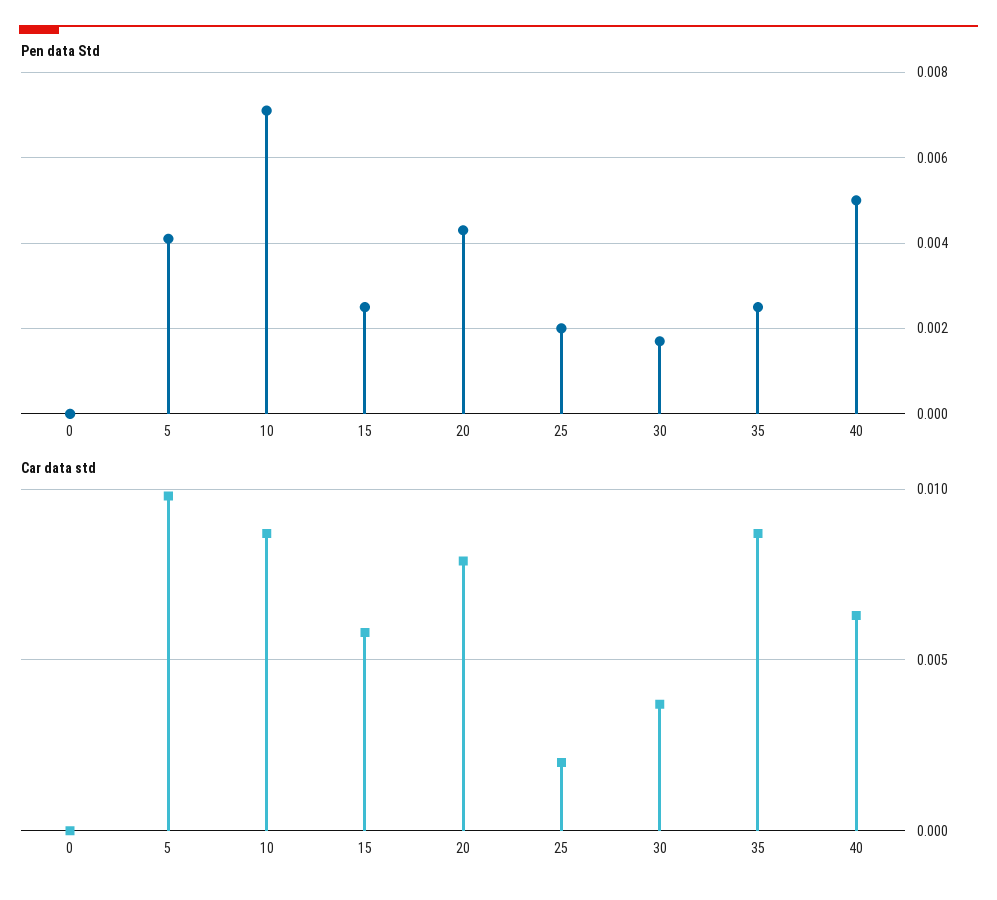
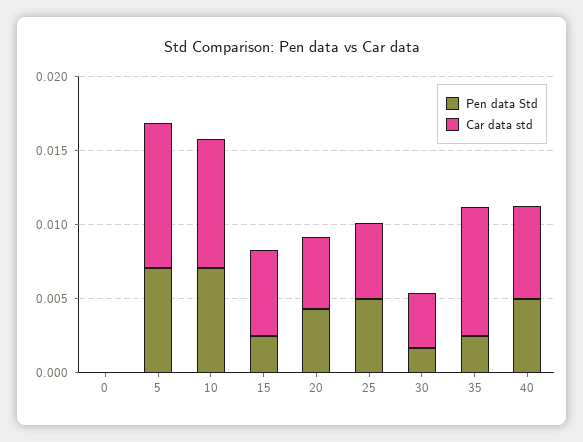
Pen data Std, 5: 0.004 -> 0.007
Pen data Std, 25: 0.002 -> 0.005
Car data std, 20: 0.008 -> 0.005
Car data std, 25: 0.002 -> 0.005

